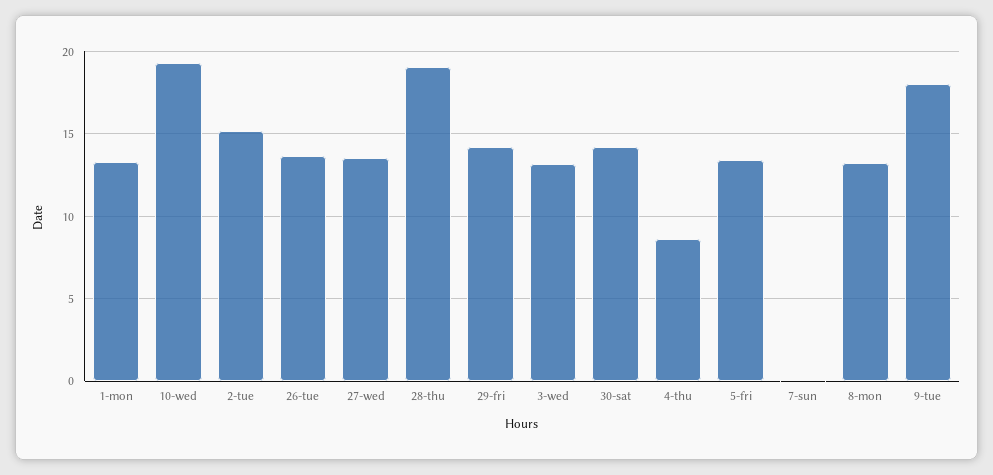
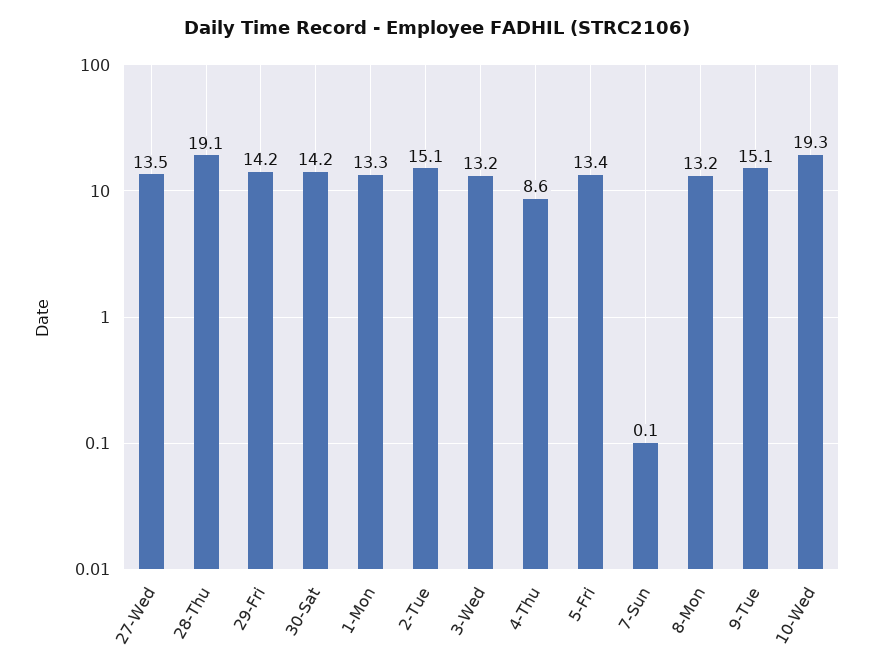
26-tue: 13.5 -> none
9-tue: 18 -> 15.1

